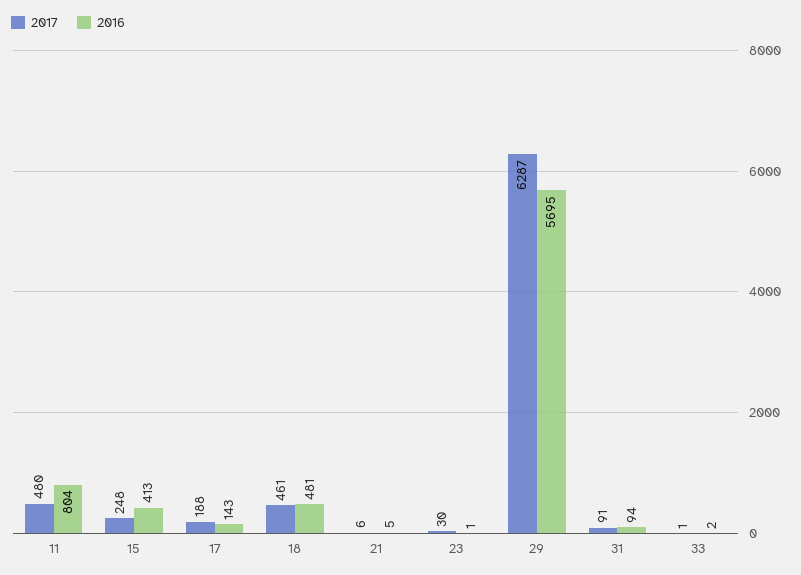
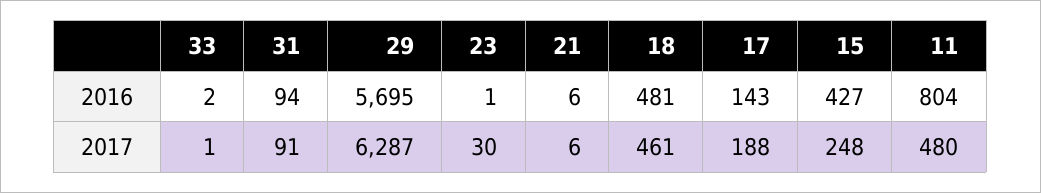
2016, 15: 413 -> 427
2016, 21: 5 -> 6

